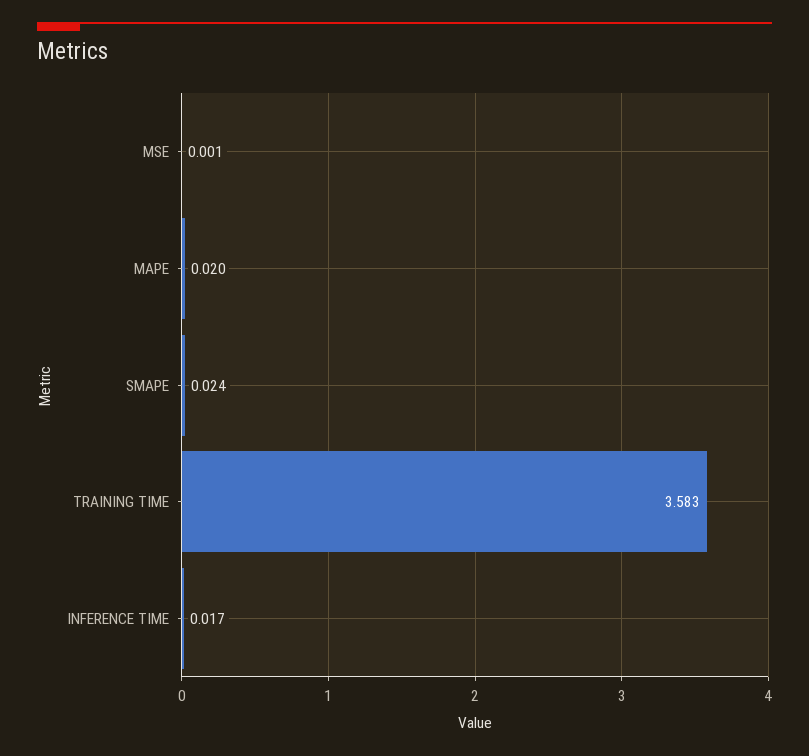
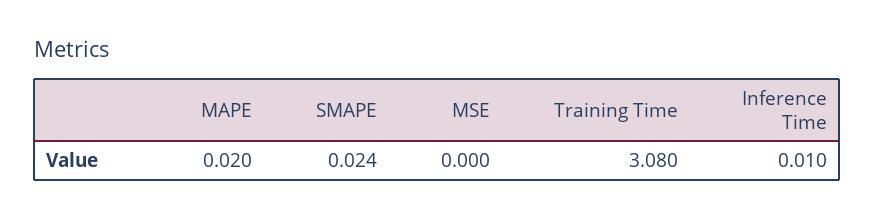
MSE: 0.001 -> 0
TRAINING TIME: 3.583 -> 3.08
INFERENCE TIME: 0.017 -> 0.01

